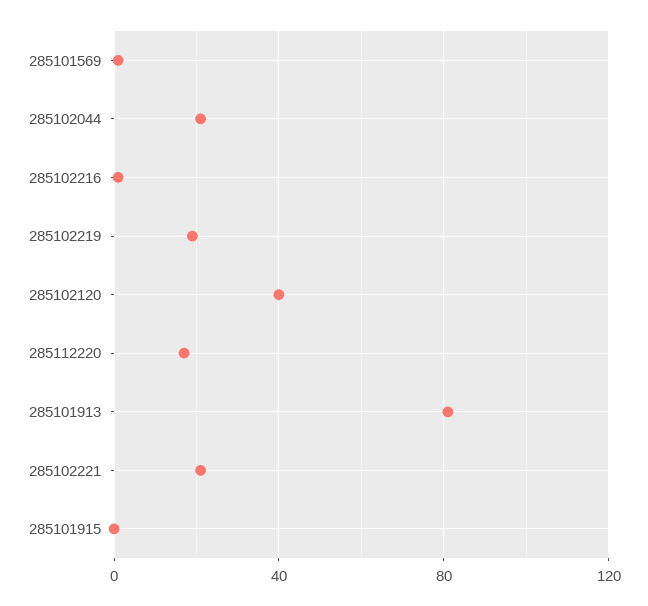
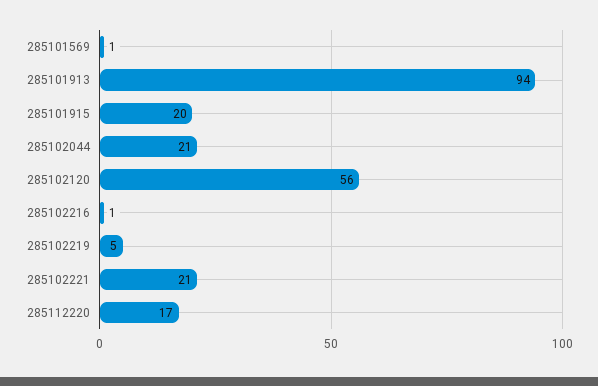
285102219: 20 -> 5
285102120: 40 -> 56
285101913: 80 -> 94
285101915: 0 -> 20

